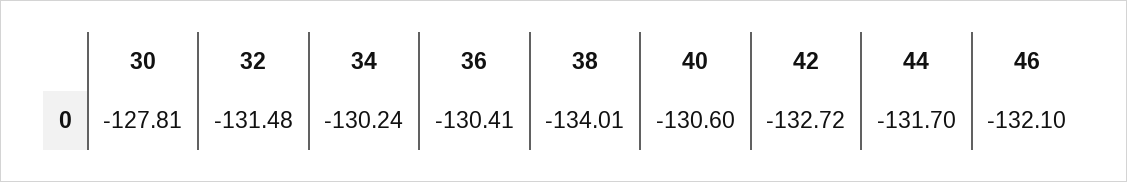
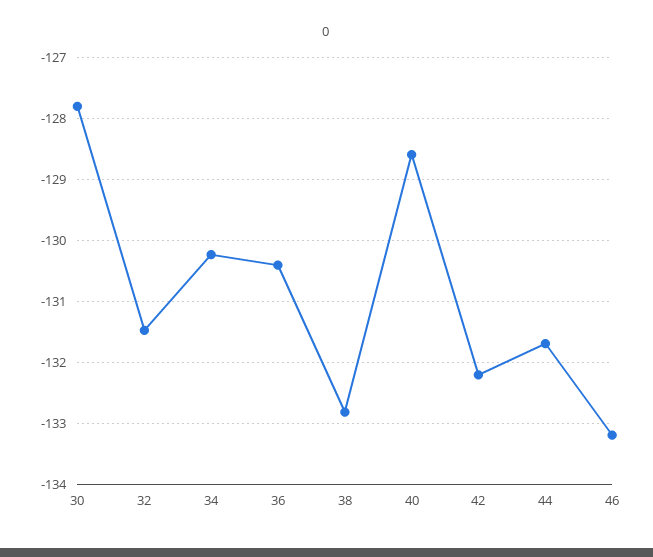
38: -134.01 -> -132.8
40: -130.6 -> -128.6
42: -132.72 -> -132.2
46: -132.1 -> -133.2

